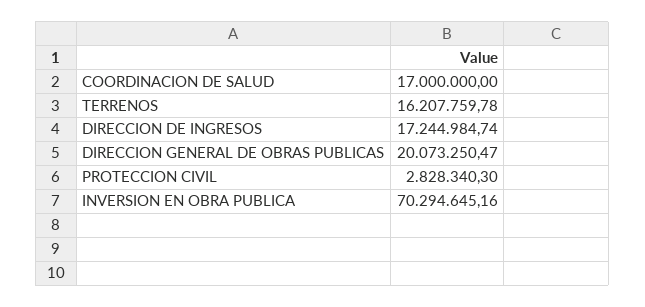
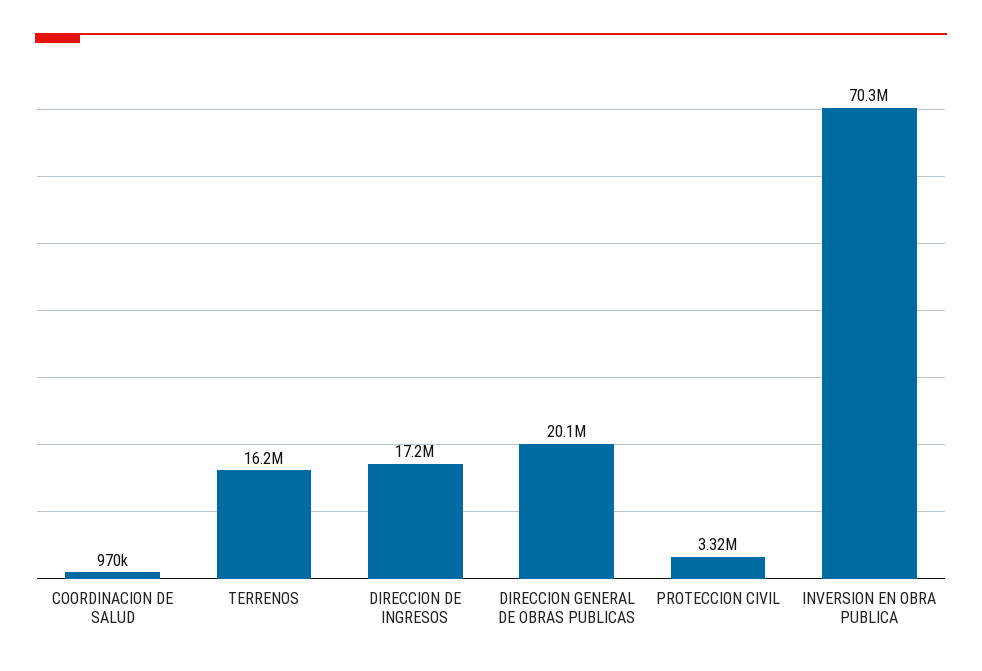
COORDINACION DE SALUD: 17000000 -> 970000
PROTECCION CIVIL: 2828340.3 -> 3320000

